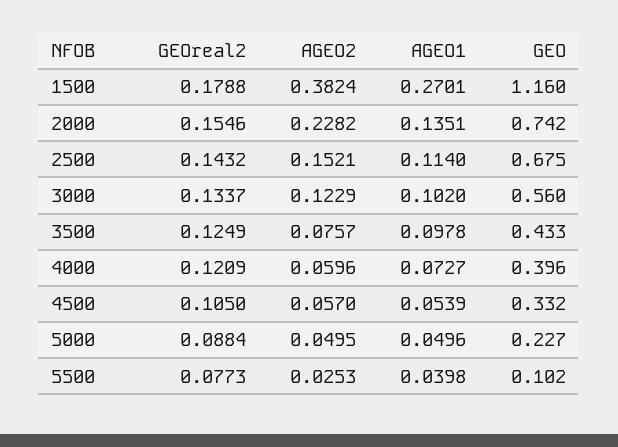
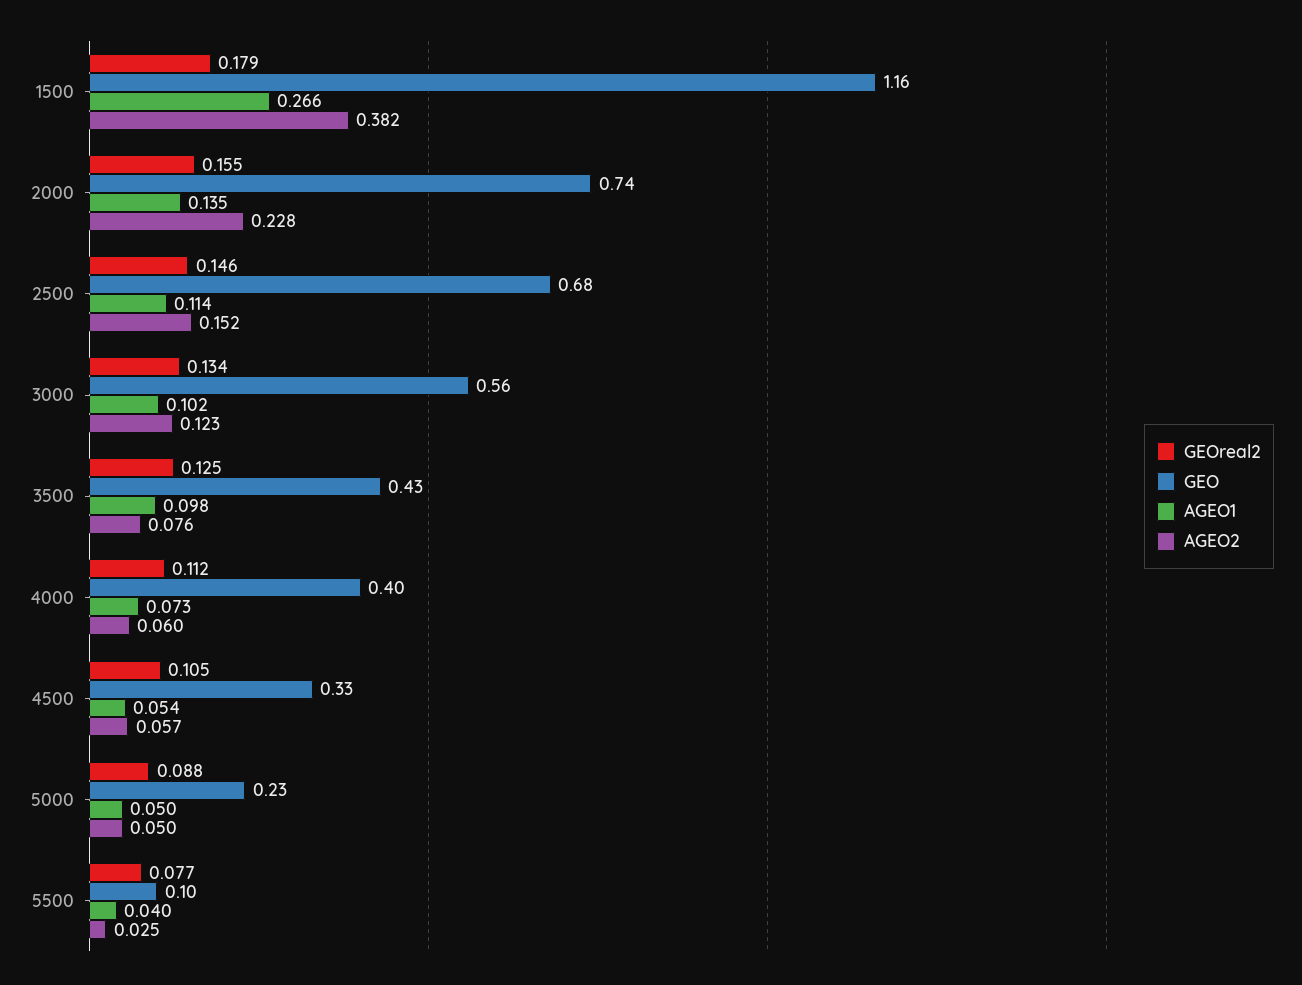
AGEO1, 1500: 0.2701 -> 0.266
GEOreal2, 2500: 0.1432 -> 0.146
GEOreal2, 4000: 0.1209 -> 0.112

